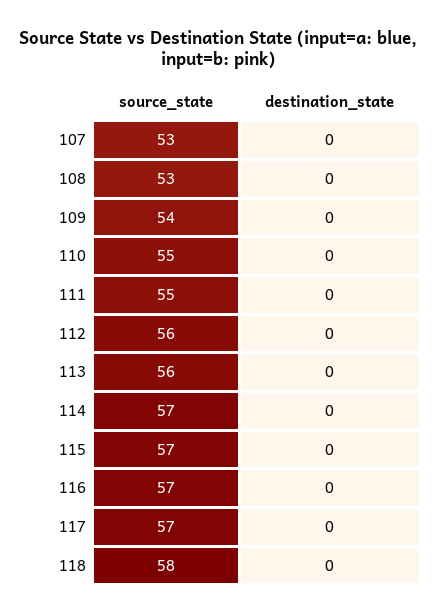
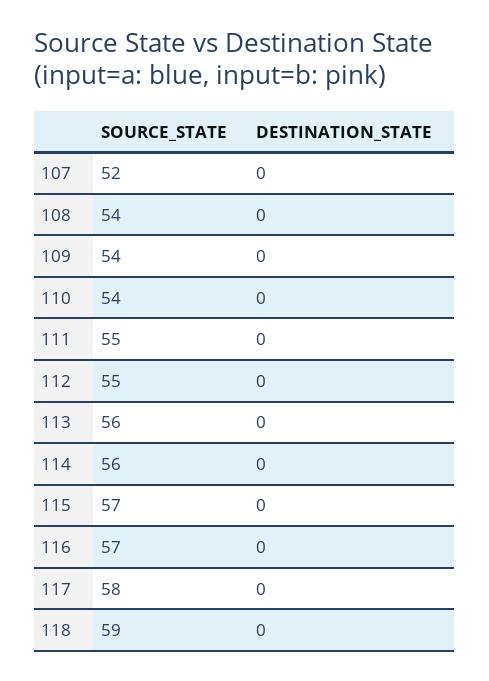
source_state, 107: 53 -> 52
source_state, 108: 53 -> 54
source_state, 110: 55 -> 54
source_state, 112: 56 -> 55
source_state, 114: 57 -> 56
source_state, 117: 57 -> 58
source_state, 118: 58 -> 59

